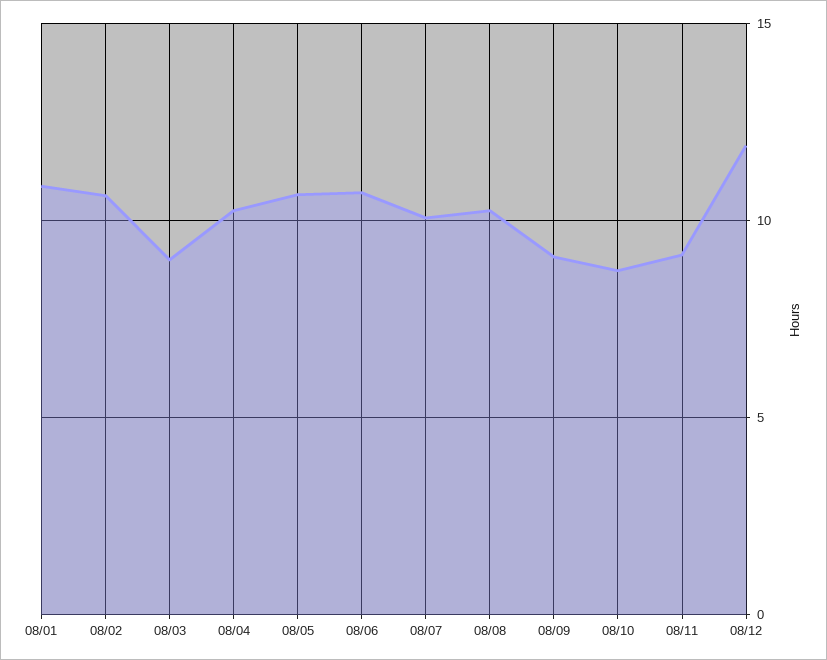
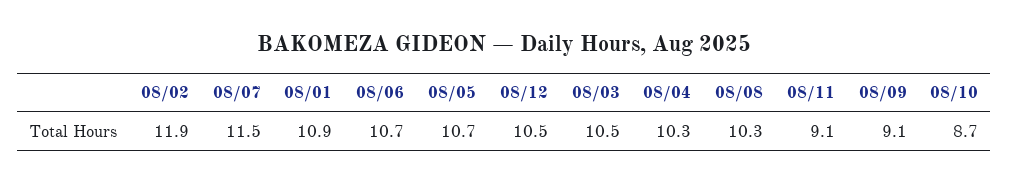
08/02: 10.5 -> 11.9
08/03: 9 -> 10.5
08/07: 10 -> 11.5
08/12: 12 -> 10.5

